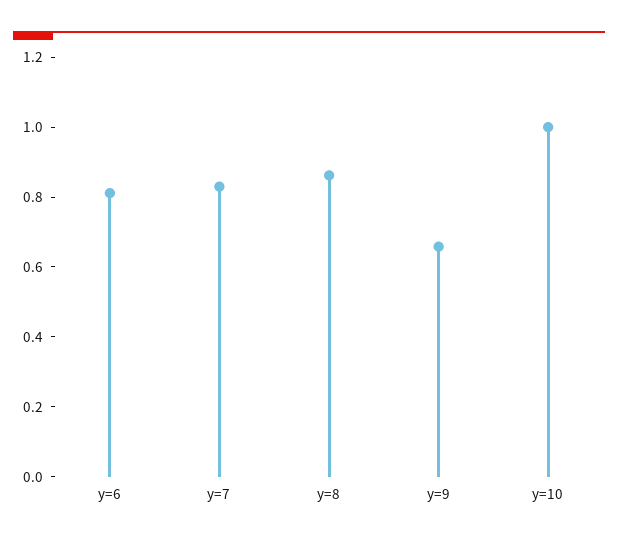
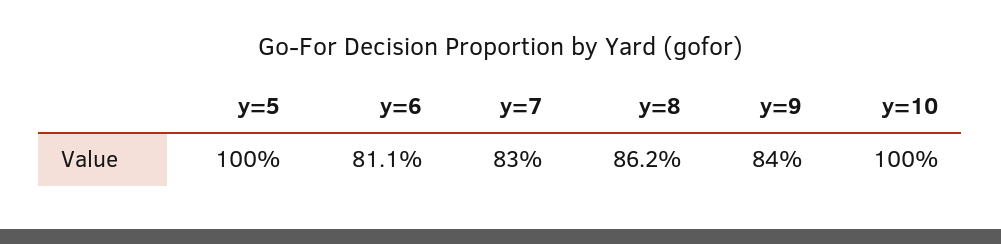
y=9: 0.65 -> 0.84
y=5: none -> 1

